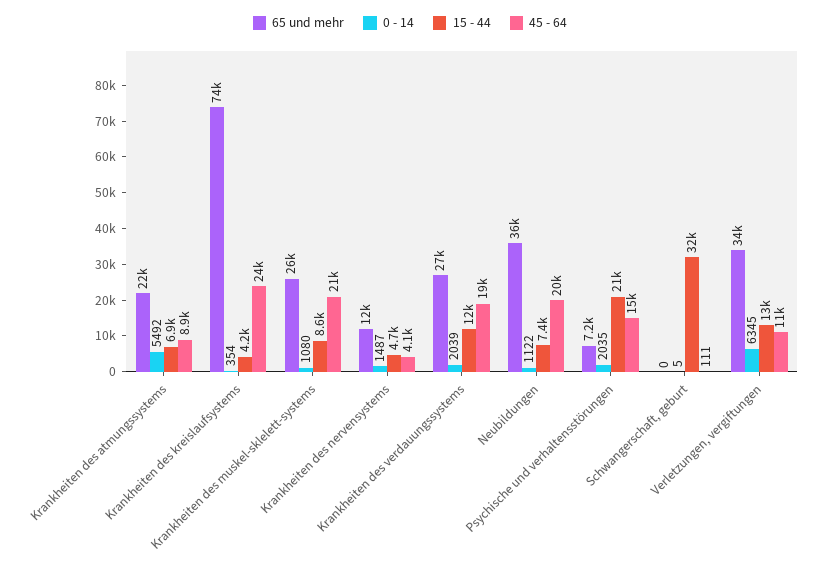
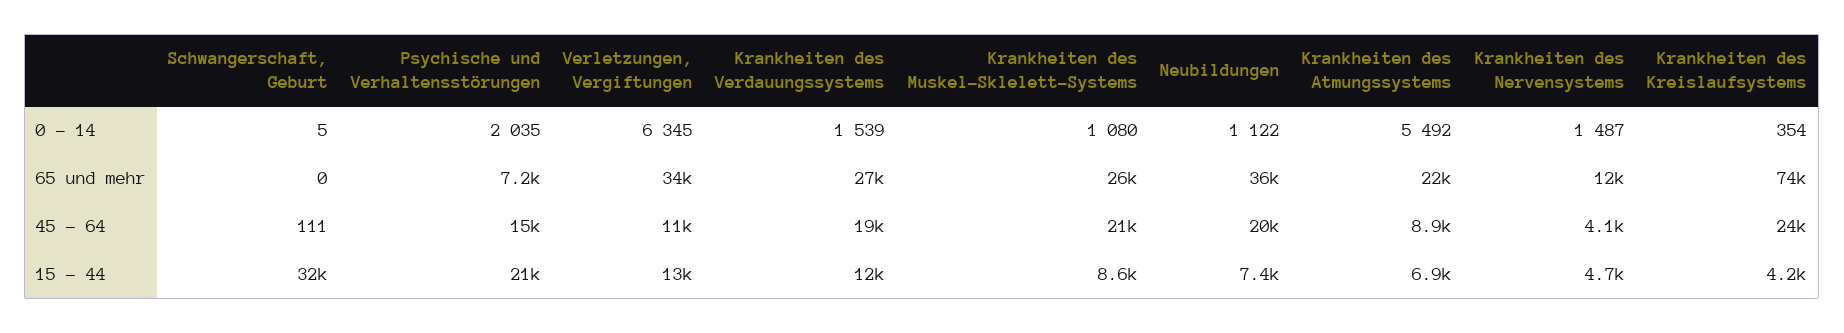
0 - 14, Krankheiten des verdauungssystems: 2039 -> 1539

